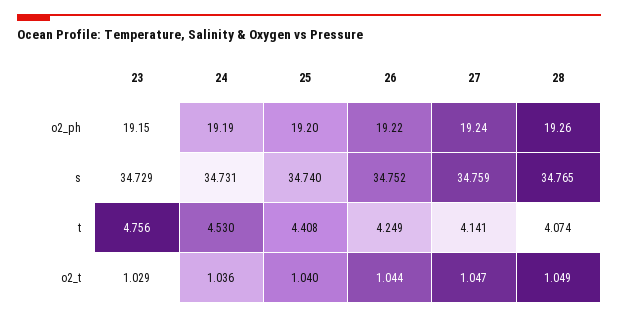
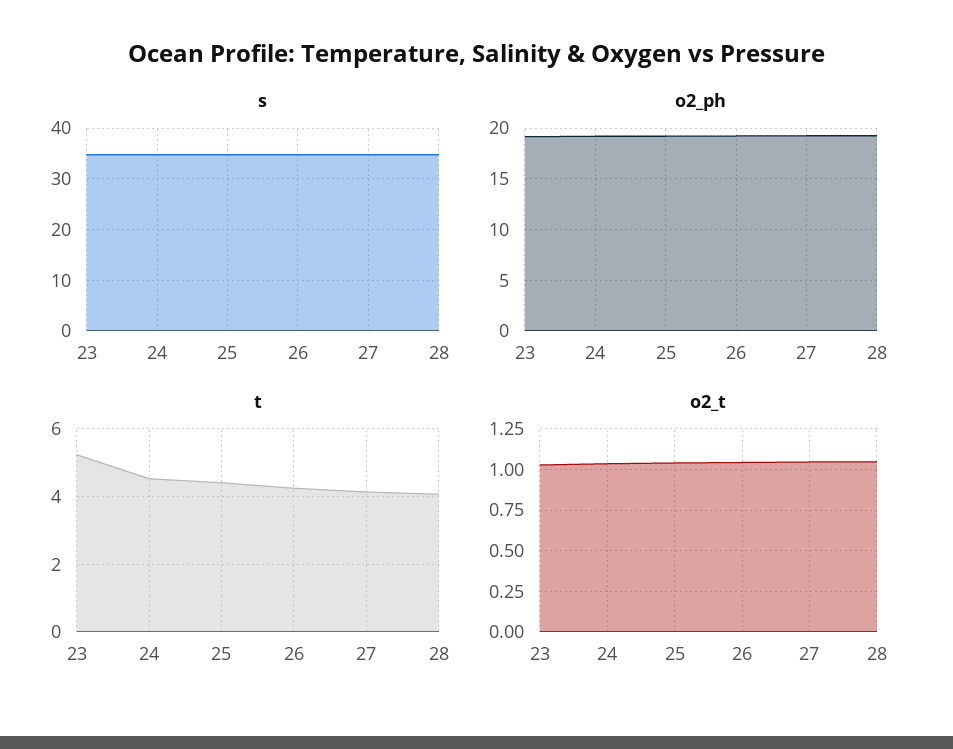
t, 23: 4.756 -> 5.2

